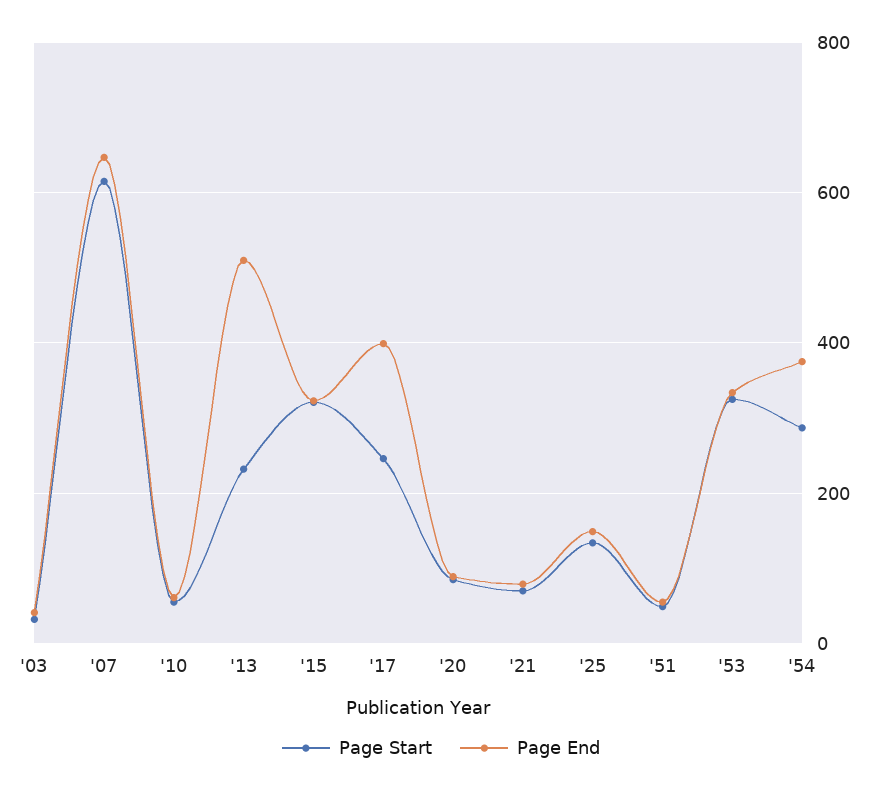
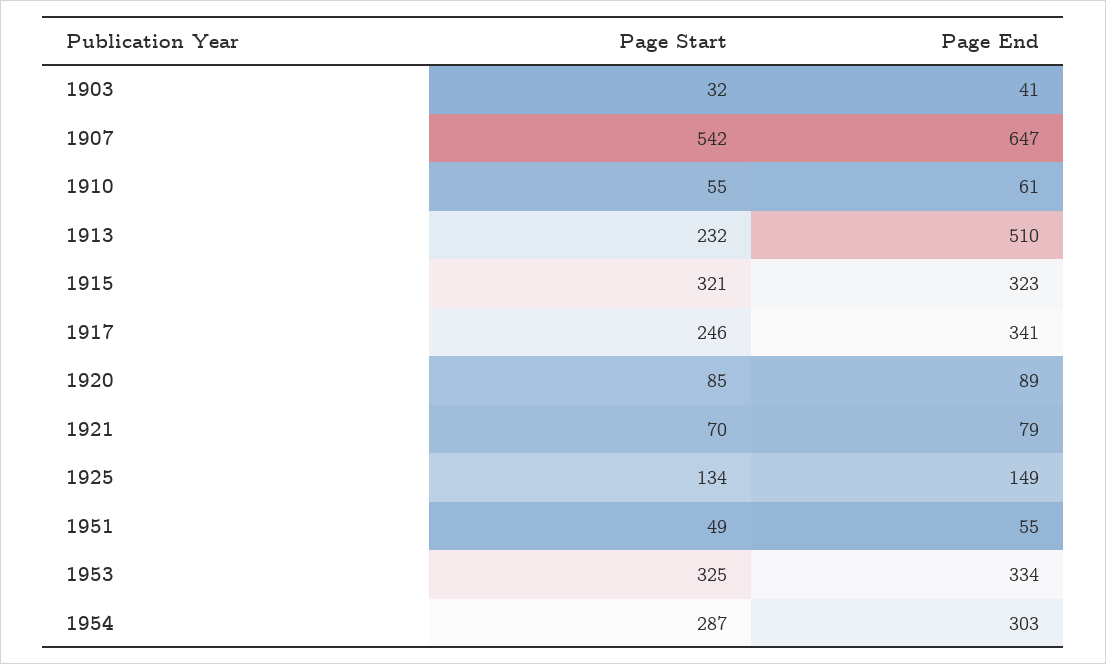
Page Start, '07: 620 -> 542
Page End, '17: 400 -> 341
Page End, '54: 380 -> 303

